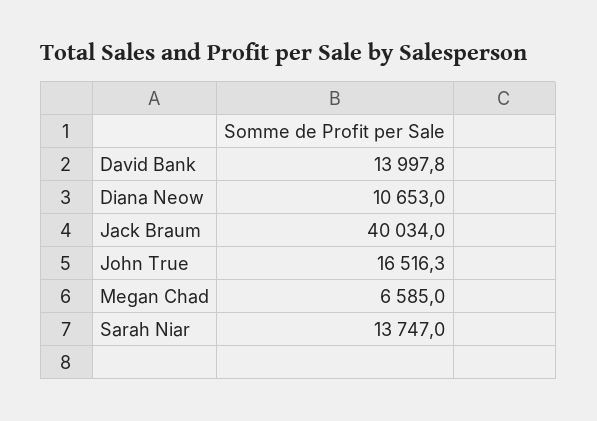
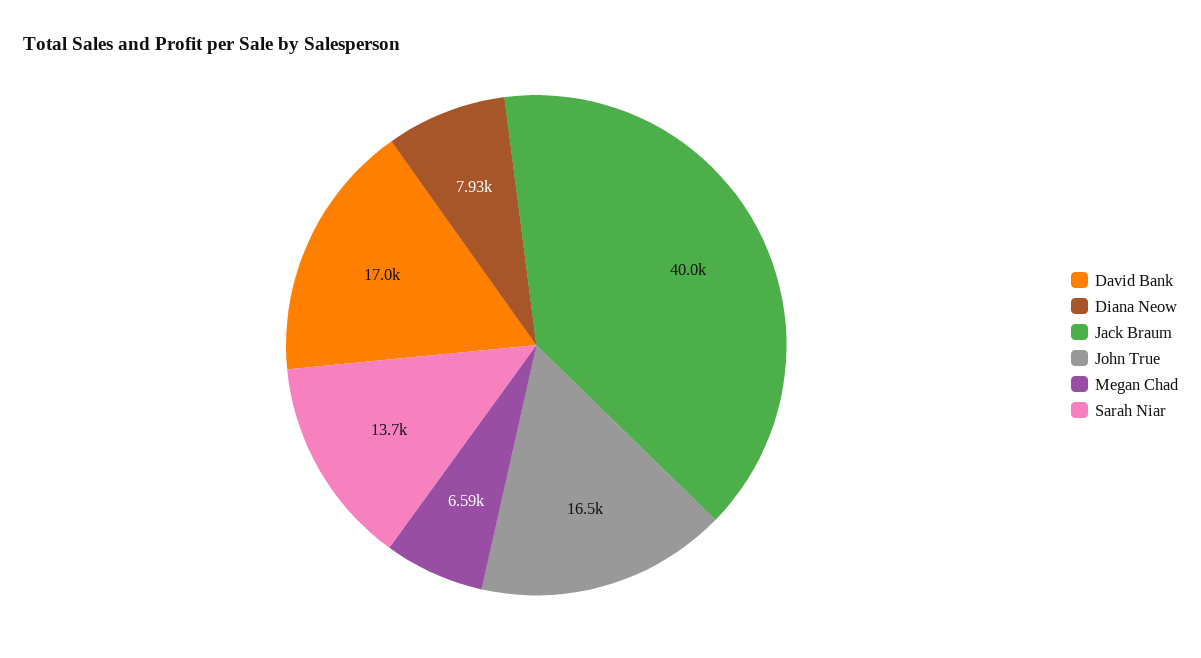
David Bank: 13997.8 -> 17000
Diana Neow: 10653 -> 7930

